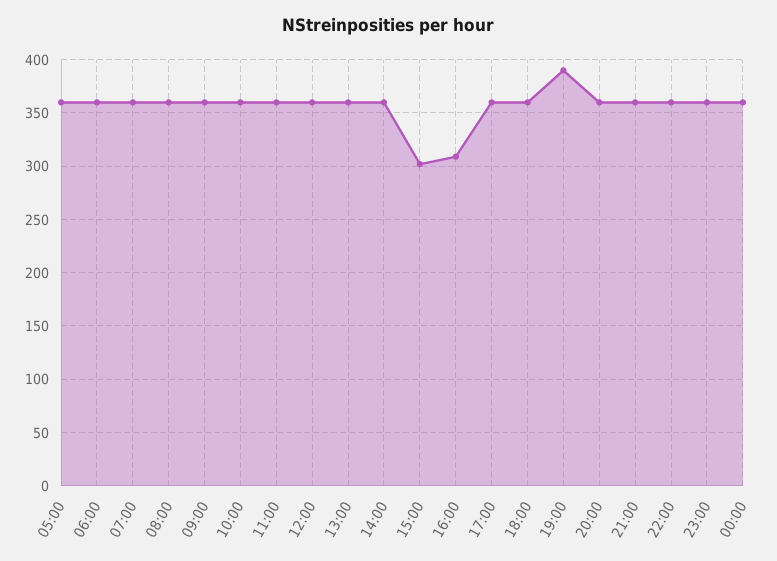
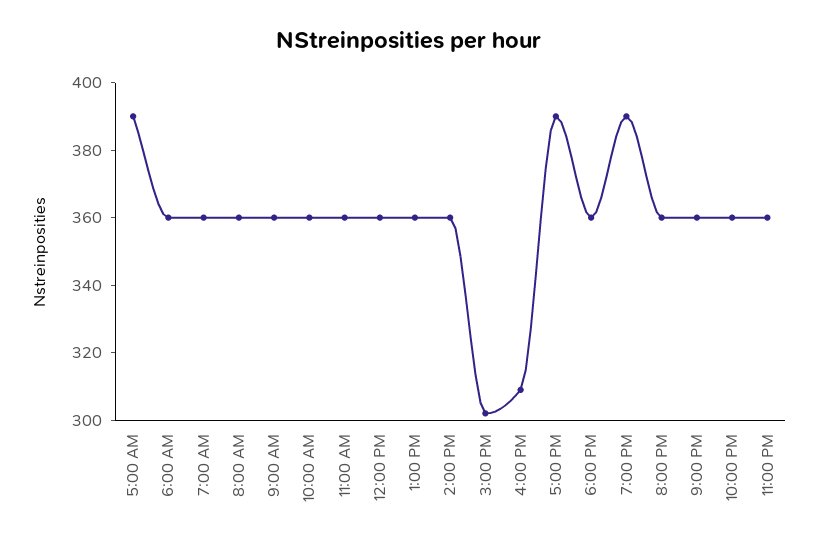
05:00: 360 -> 390
17:00: 360 -> 390
00:00: 360 -> none

